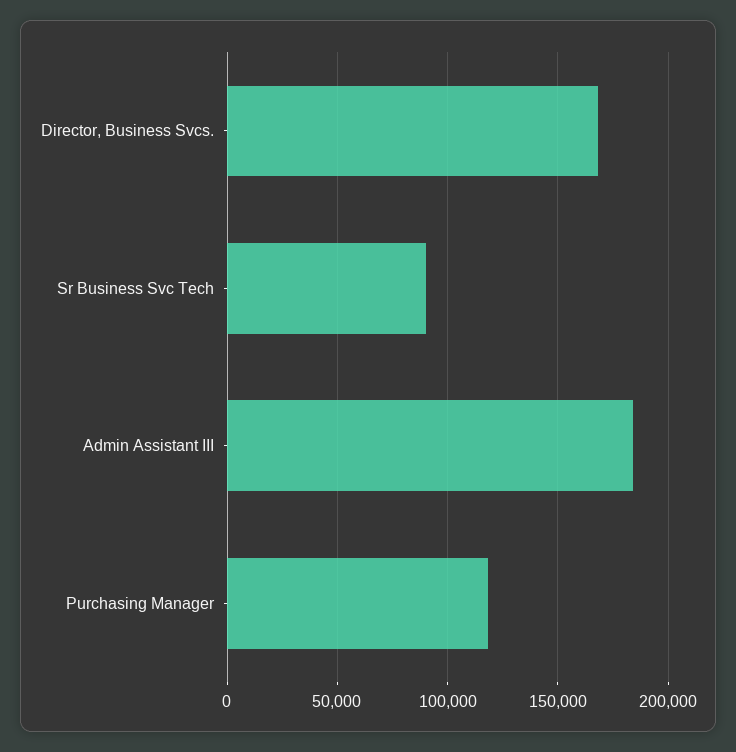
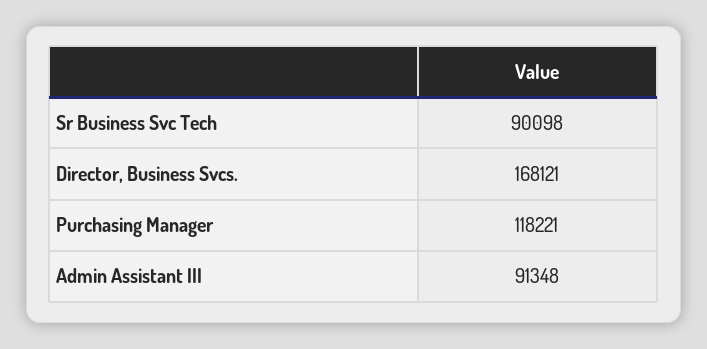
Admin Assistant III: 185000 -> 91348

